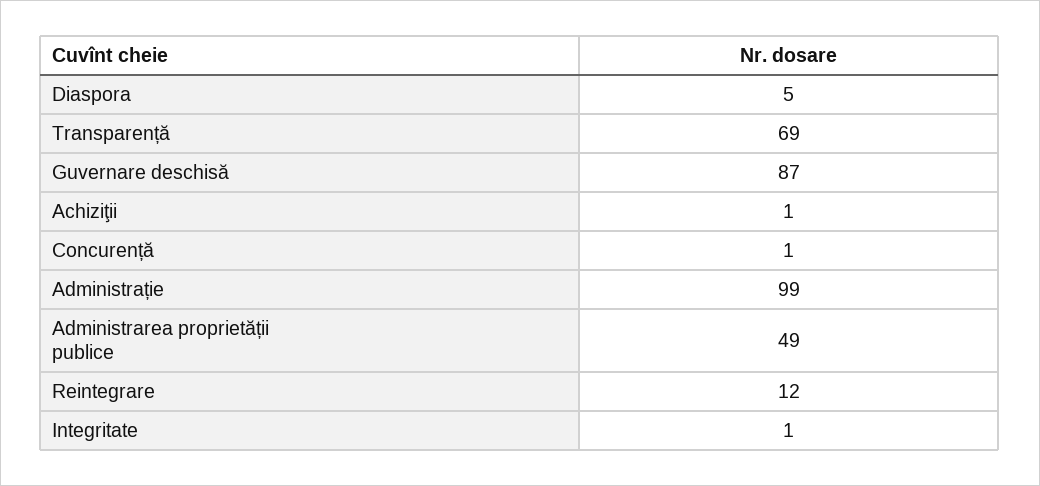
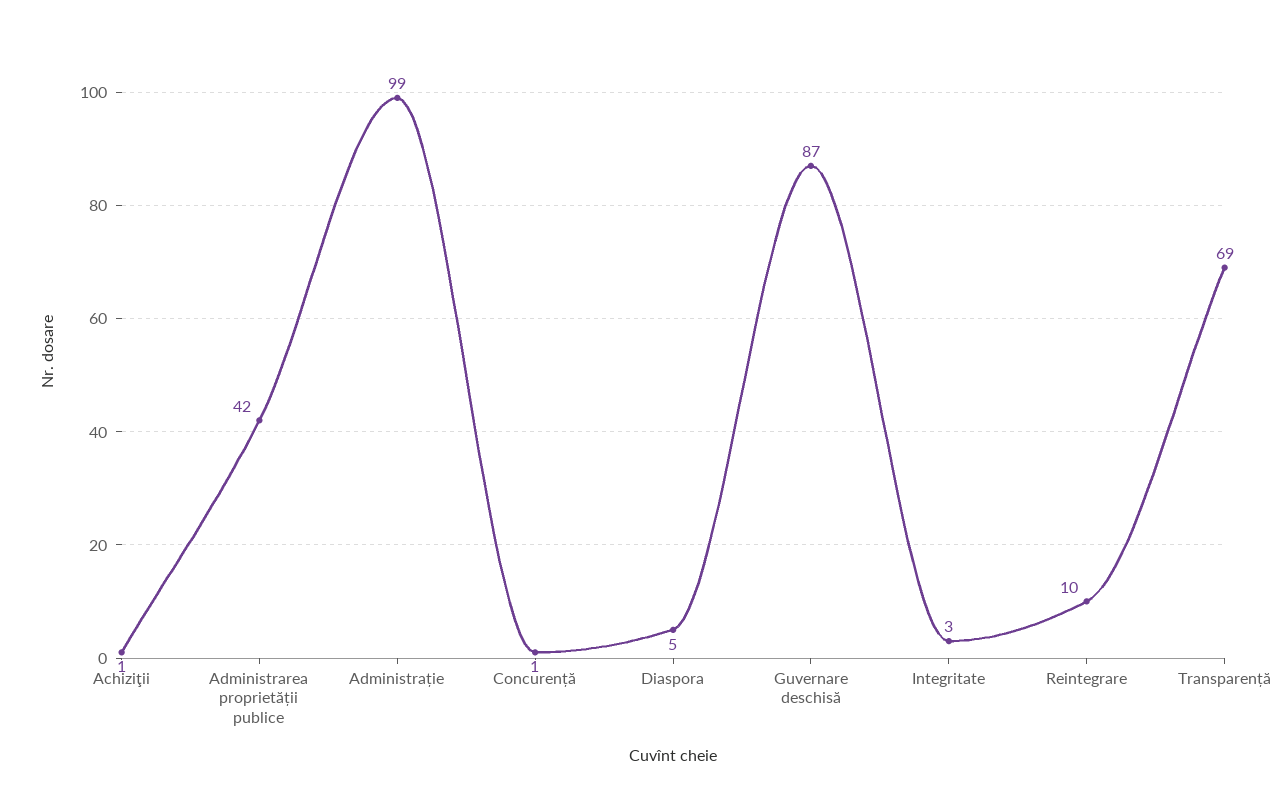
Administrarea proprietății publice: 49 -> 42
Reintegrare: 12 -> 10
Integritate: 1 -> 3

